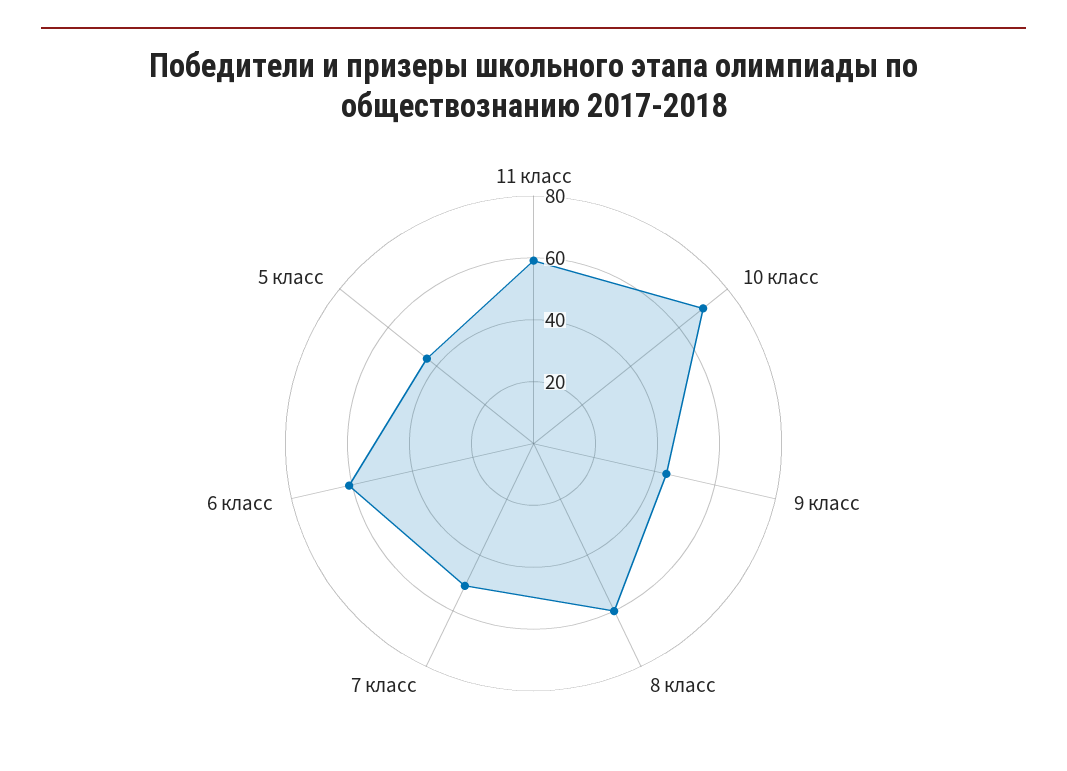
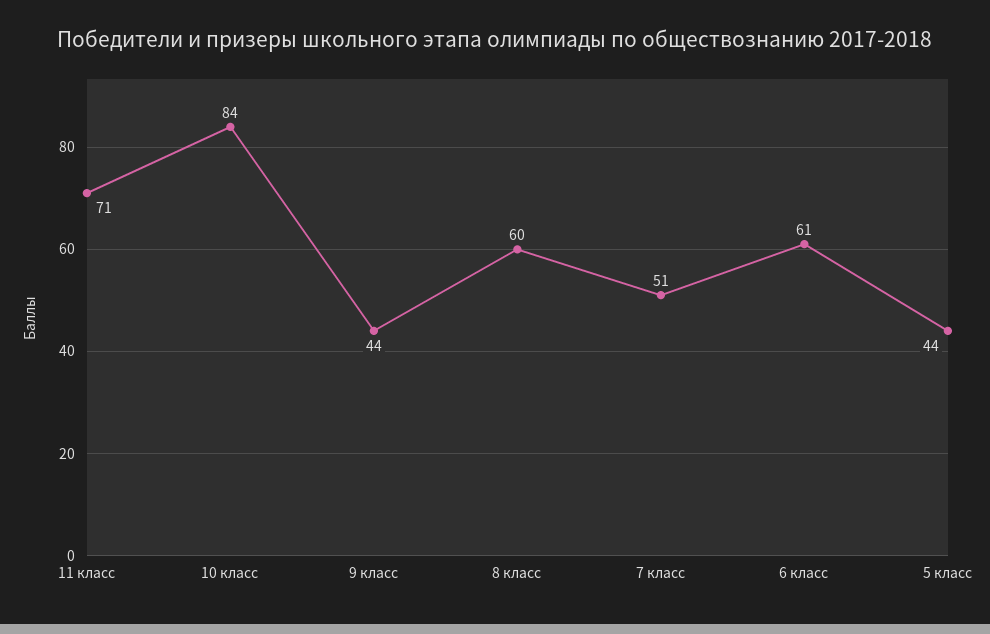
11 класс: 60 -> 71
10 класс: 70 -> 84

